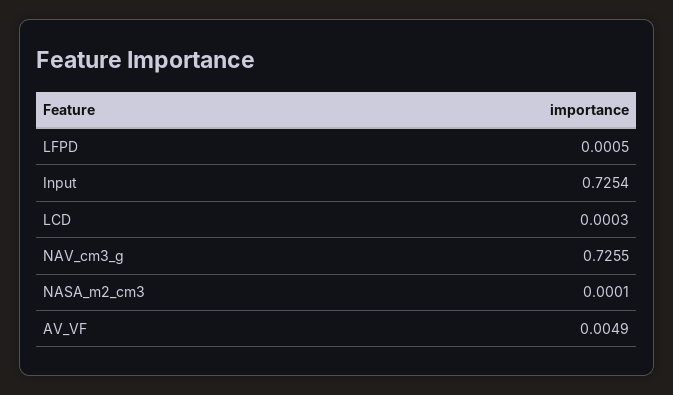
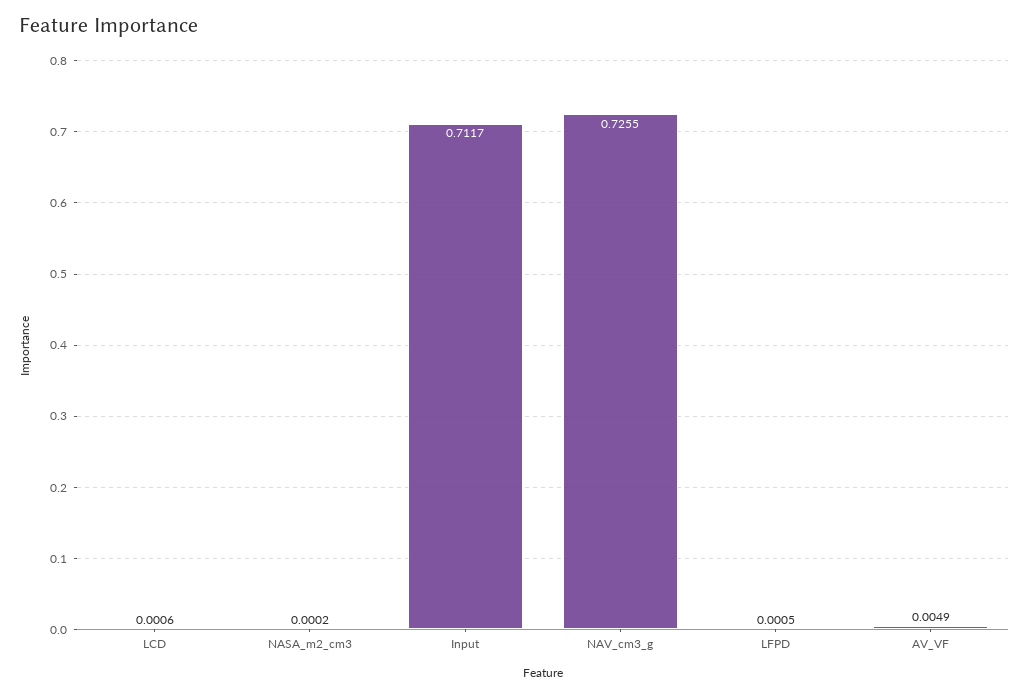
Input: 0.7254 -> 0.7117
LCD: 0.0003 -> 0.0006
NASA_m2_cm3: 0.0001 -> 0.0002

